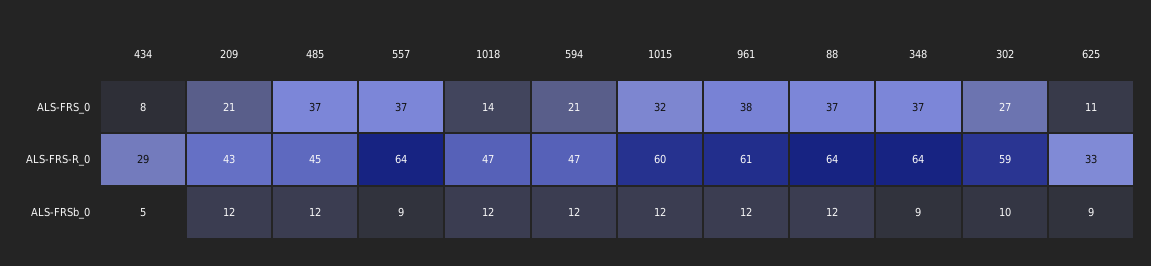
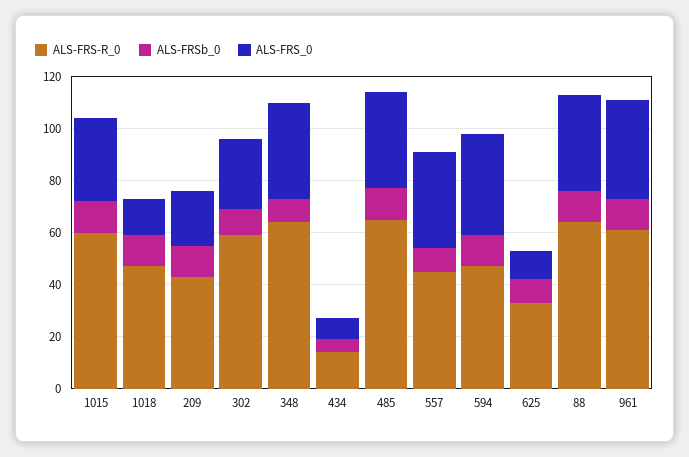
ALS-FRS_0, 594: 21 -> 40
ALS-FRS-R_0, 434: 29 -> 15
ALS-FRS-R_0, 485: 45 -> 65
ALS-FRS-R_0, 557: 64 -> 45

